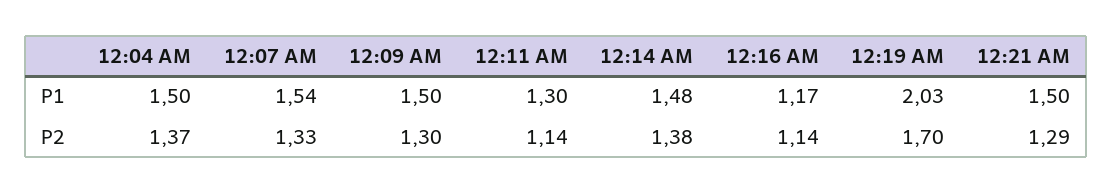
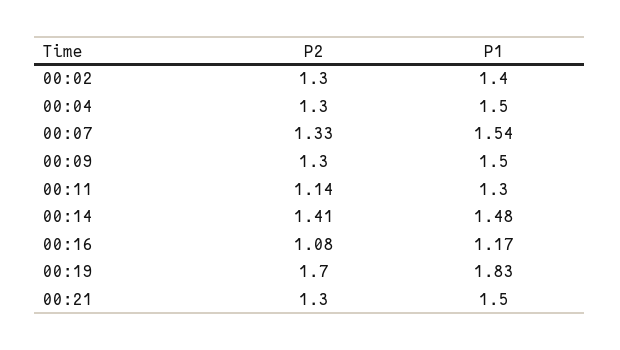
12:19 AM, P1: 2.03 -> 1.83
12:04 AM, P2: 1.37 -> 1.3
12:14 AM, P2: 1.38 -> 1.41
12:16 AM, P2: 1.14 -> 1.08
12:21 AM, P2: 1.29 -> 1.3
00:02, P2: none -> 1.3
00:02, P1: none -> 1.4

